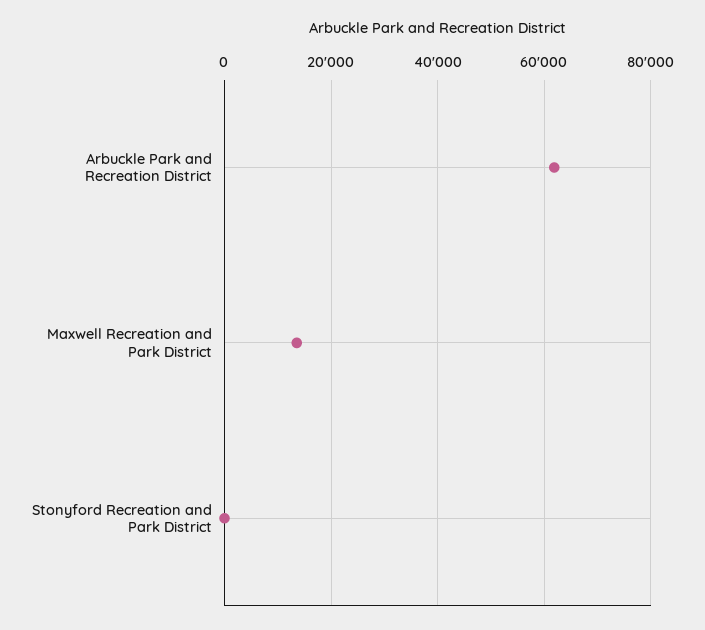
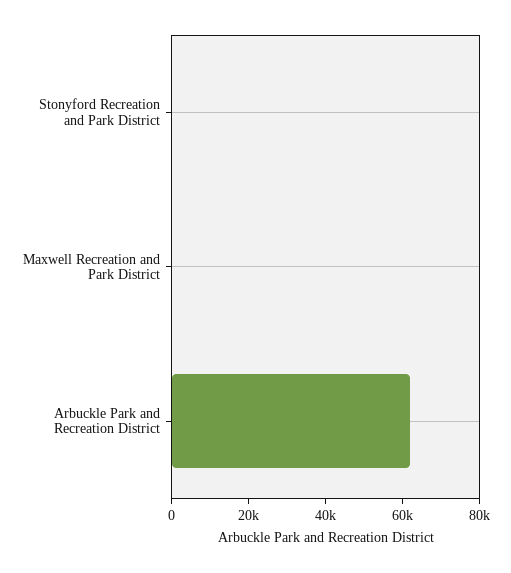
Maxwell Recreation and Park District: 14000 -> 0

